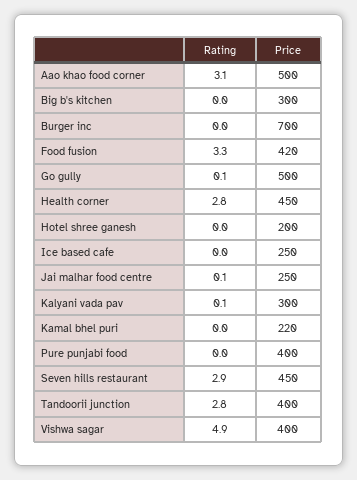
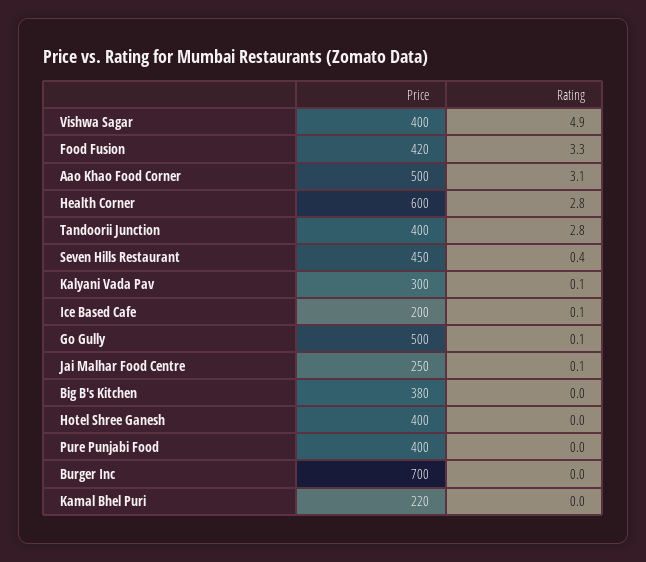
Price, Big b's kitchen: 300 -> 380
Price, Health corner: 450 -> 600
Price, Hotel shree ganesh: 200 -> 400
Rating, Ice based cafe: 0 -> 0.1
Price, Ice based cafe: 250 -> 200
Rating, Seven hills restaurant: 2.9 -> 0.4

